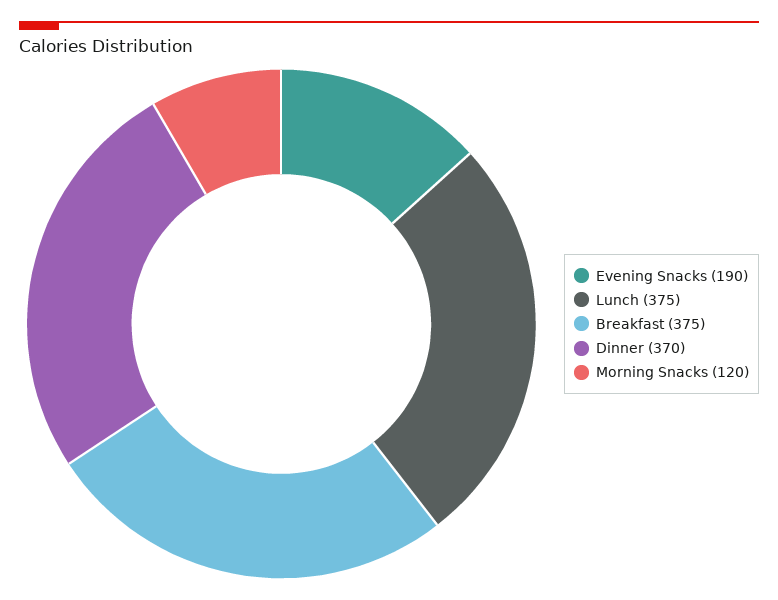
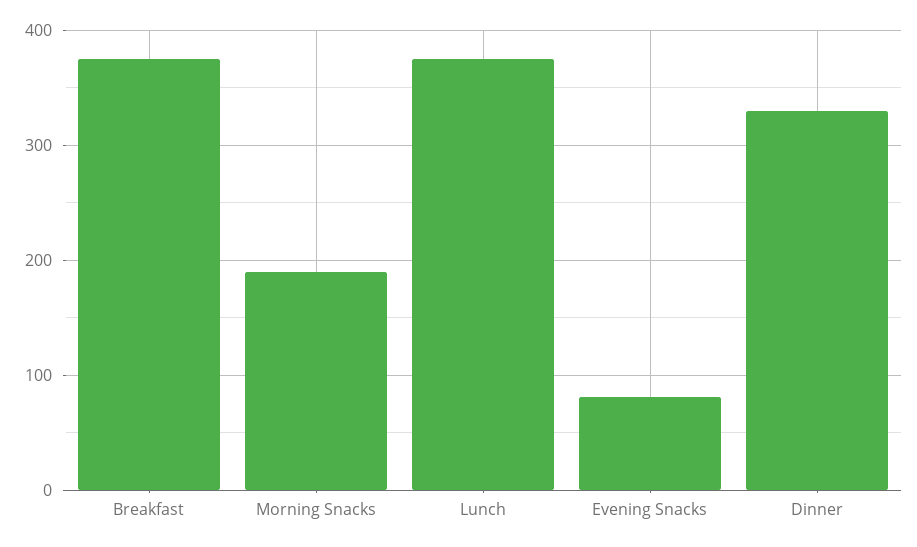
Evening Snacks: 190 -> 80
Dinner: 370 -> 330
Morning Snacks: 120 -> 190

